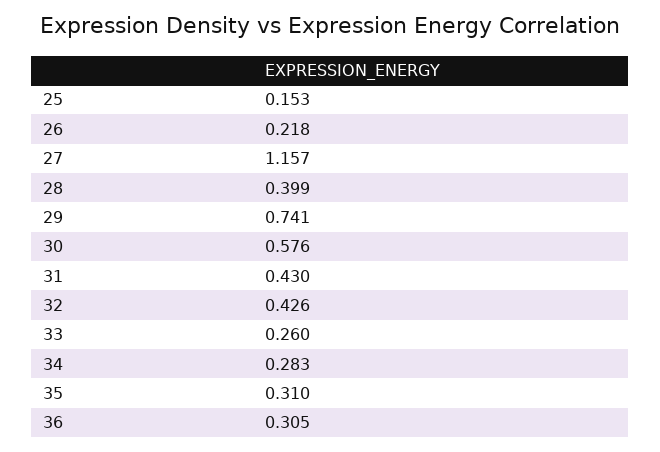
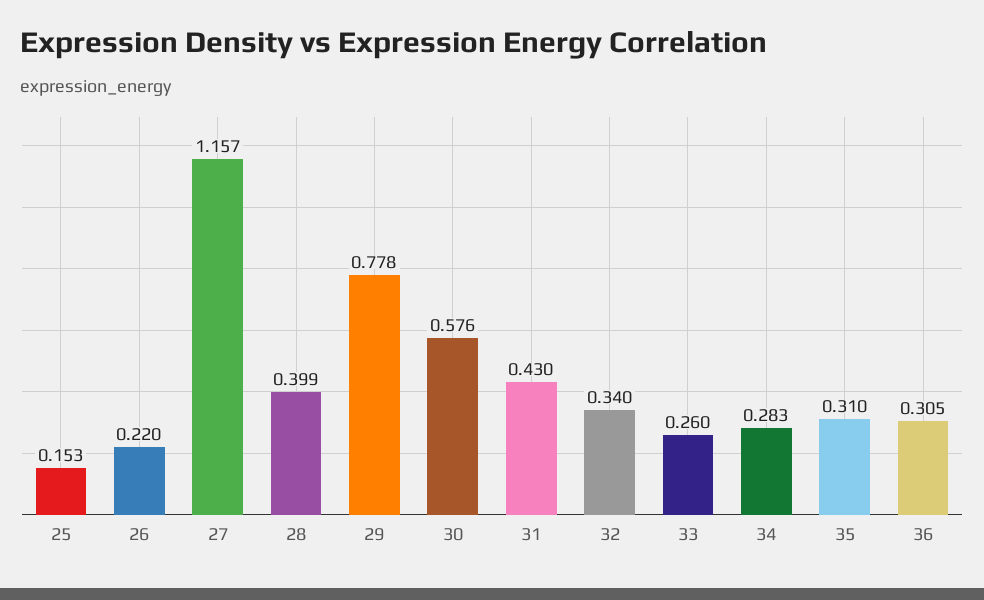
26: 0.218 -> 0.22
29: 0.741 -> 0.778
32: 0.426 -> 0.34

